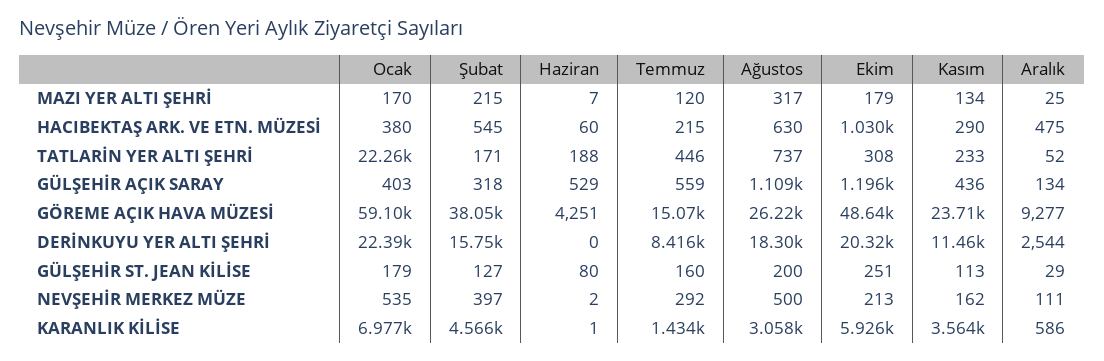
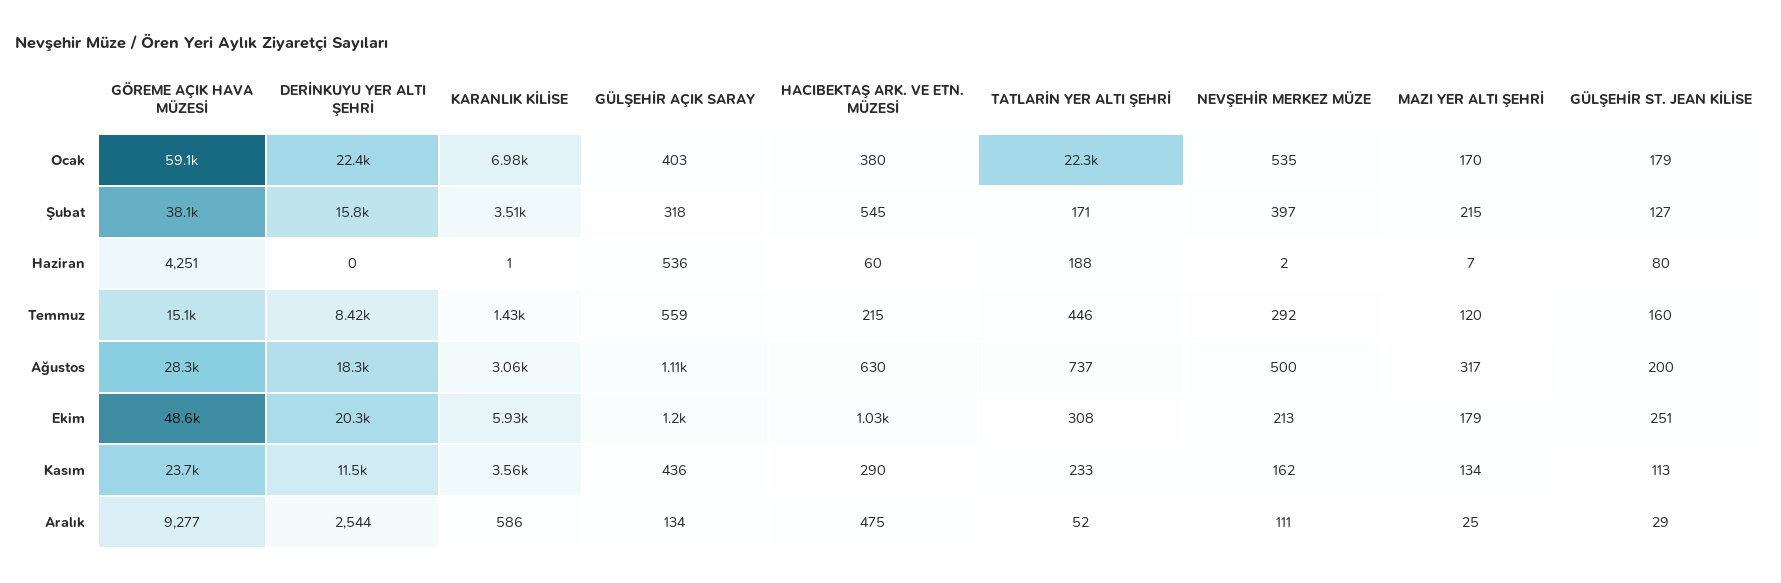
Haziran, GÜLŞEHİR AÇIK SARAY: 529 -> 536
Ağustos, GÖREME AÇIK HAVA MÜZESİ: 26220 -> 28300
Şubat, KARANLIK KİLİSE: 4566 -> 3510

